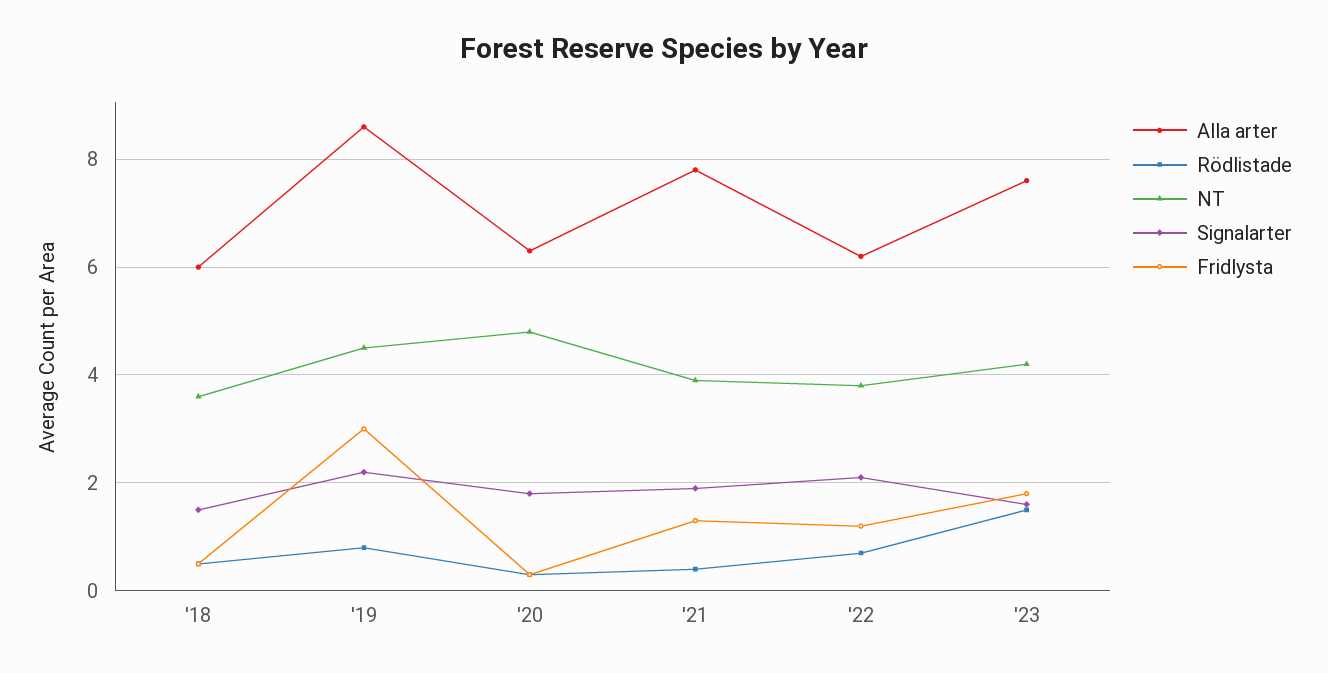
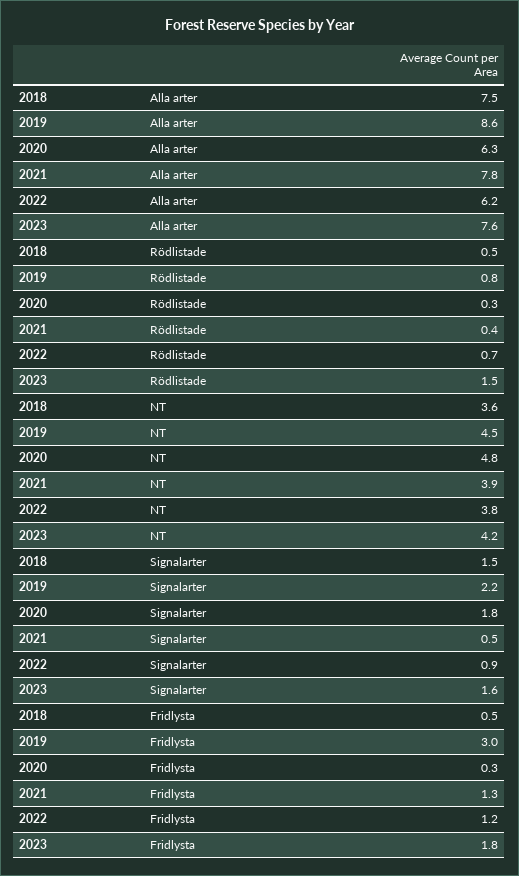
Alla arter, '18: 6 -> 7.5
Signalarter, '21: 2 -> 0.5
Signalarter, '22: 2 -> 0.9

